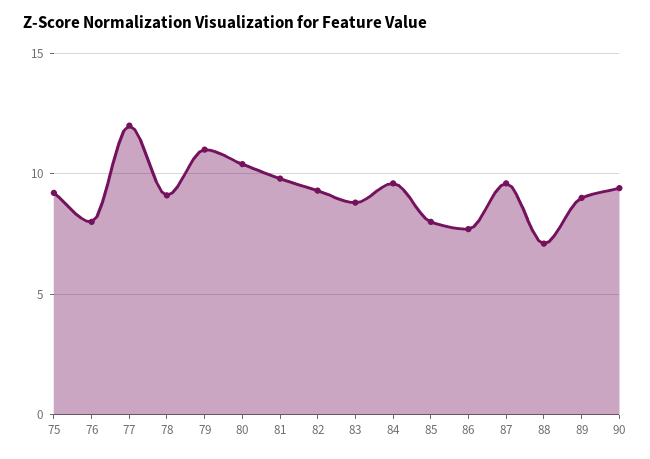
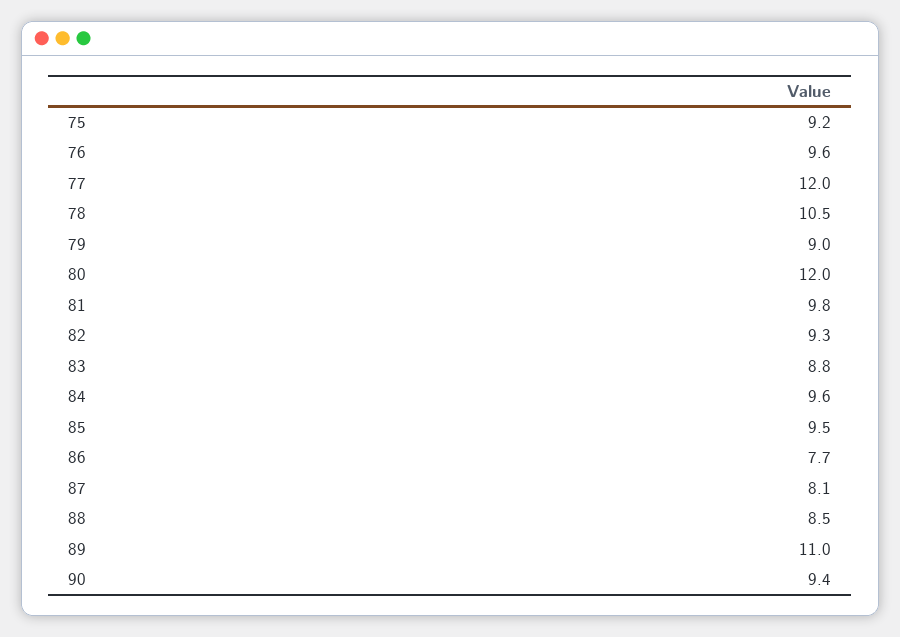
76: 8 -> 9.6
78: 9 -> 10.5
79: 11 -> 9
80: 10.5 -> 12
85: 8 -> 9.5
87: 9.5 -> 8.1
88: 7 -> 8.5
89: 9 -> 11

